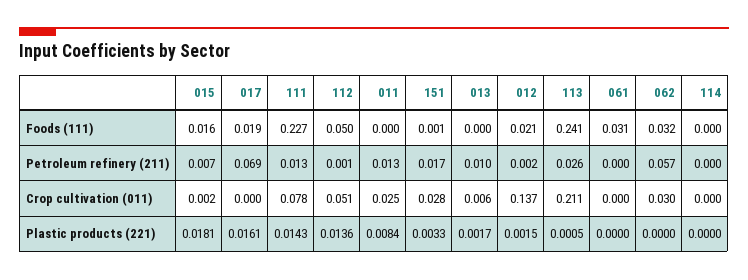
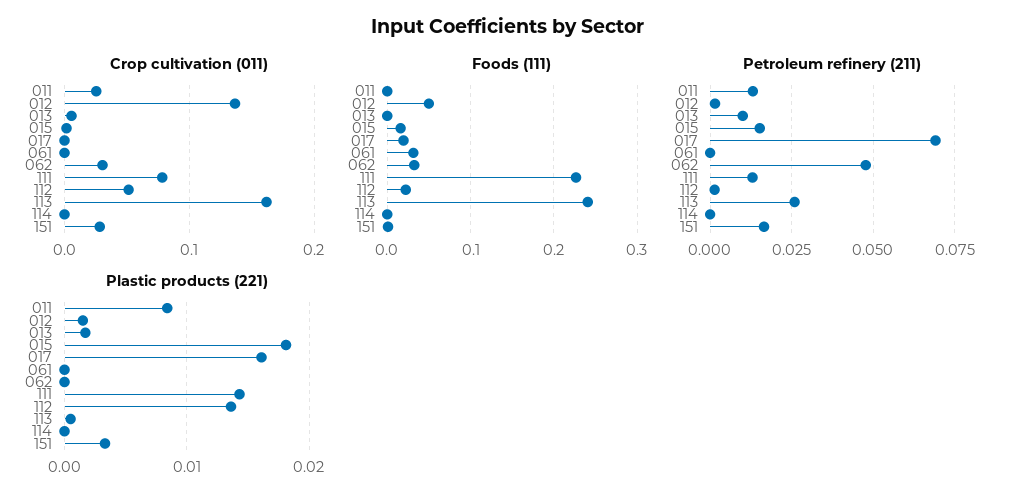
Foods (111), 112: 0.05 -> 0.02
Foods (111), 012: 0.021 -> 0.05
Petroleum refinery (211), 015: 0.007 -> 0.015
Petroleum refinery (211), 062: 0.057 -> 0.0475
Crop cultivation (011), 113: 0.211 -> 0.16

